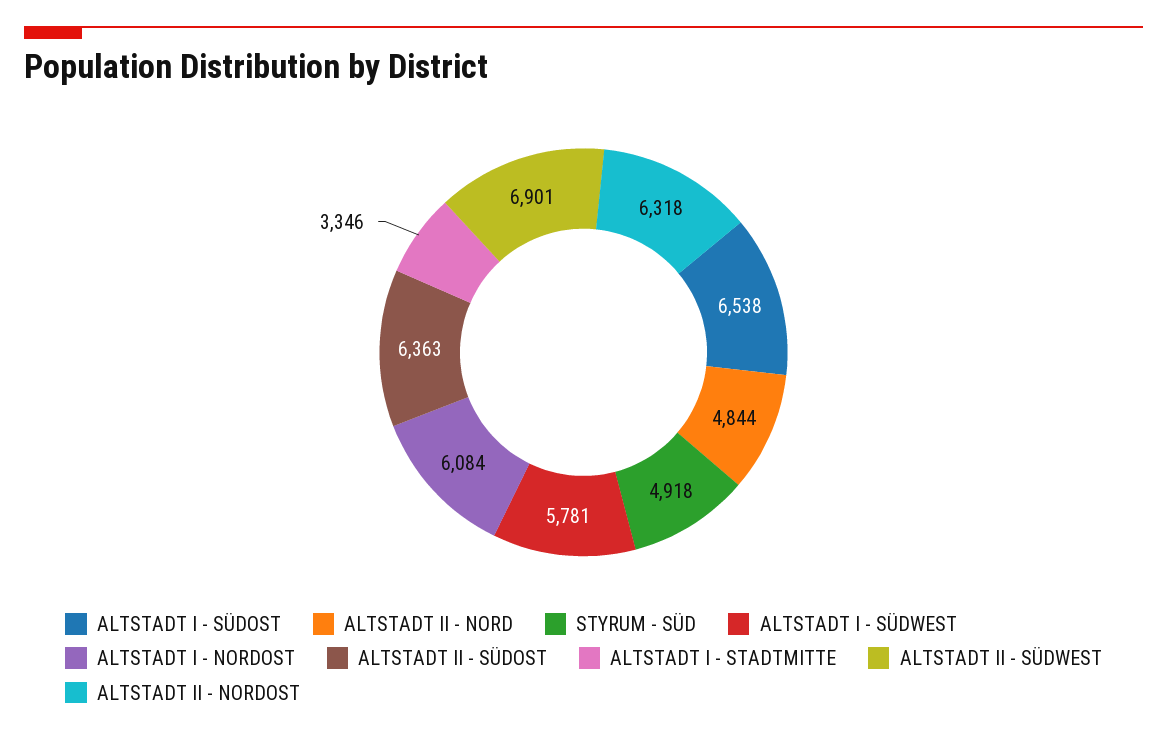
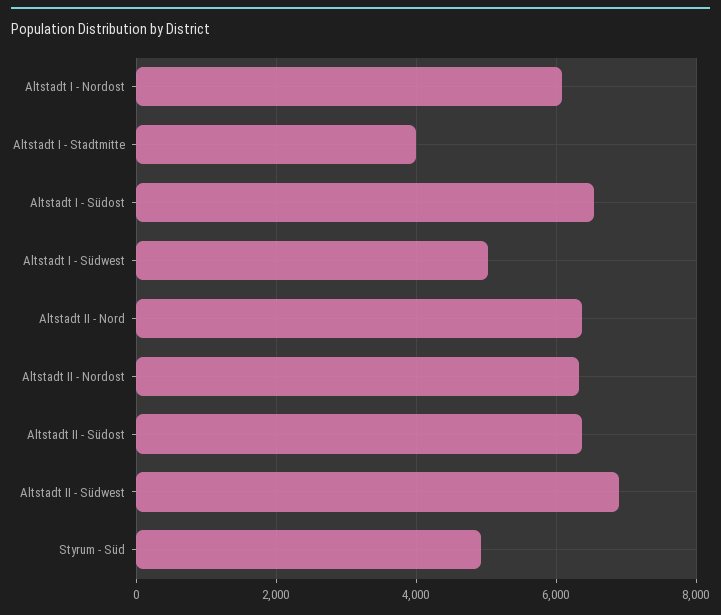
ALTSTADT II - NORD: 4844 -> 6400
ALTSTADT I - SÜDWEST: 5781 -> 5000
ALTSTADT I - STADTMITTE: 3346 -> 4000

